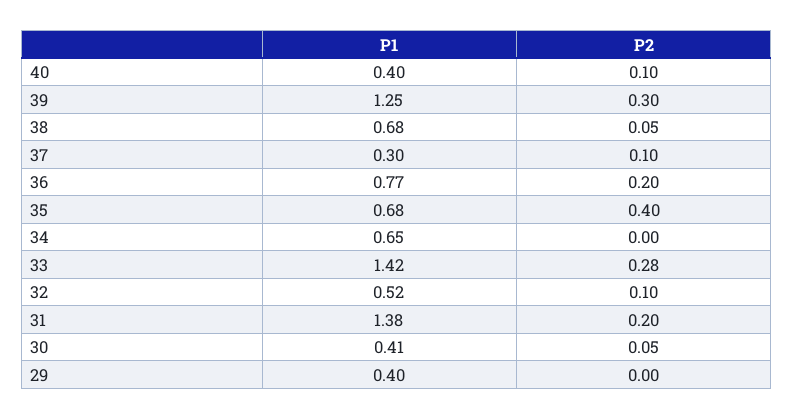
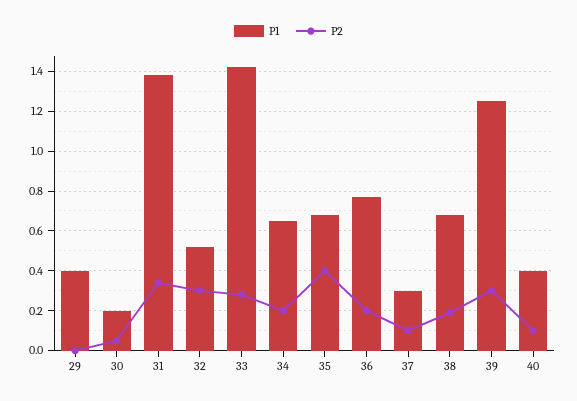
P2, 38: 0.05 -> 0.2
P2, 34: 0 -> 0.2
P2, 32: 0.1 -> 0.3
P2, 31: 0.2 -> 0.35
P1, 30: 0.41 -> 0.2

